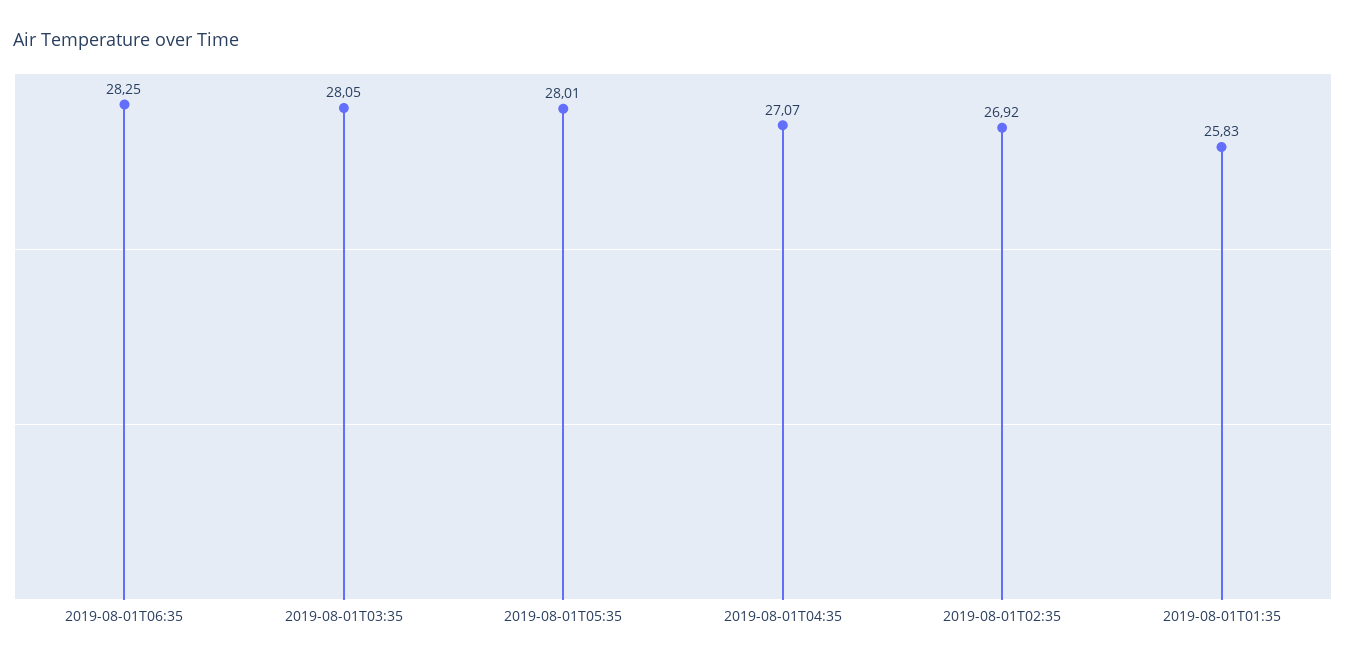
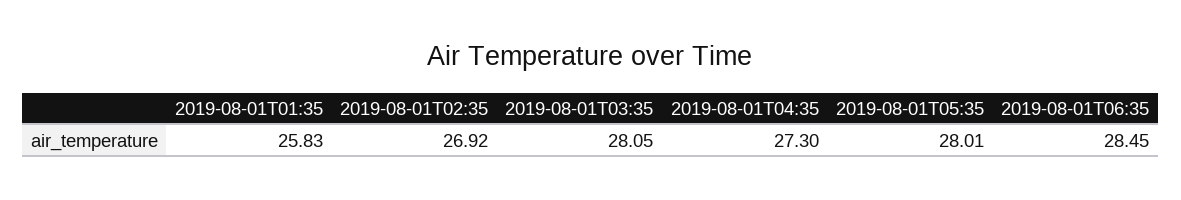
2019-08-01T06:35: 28.25 -> 28.45
2019-08-01T04:35: 27.07 -> 27.3

